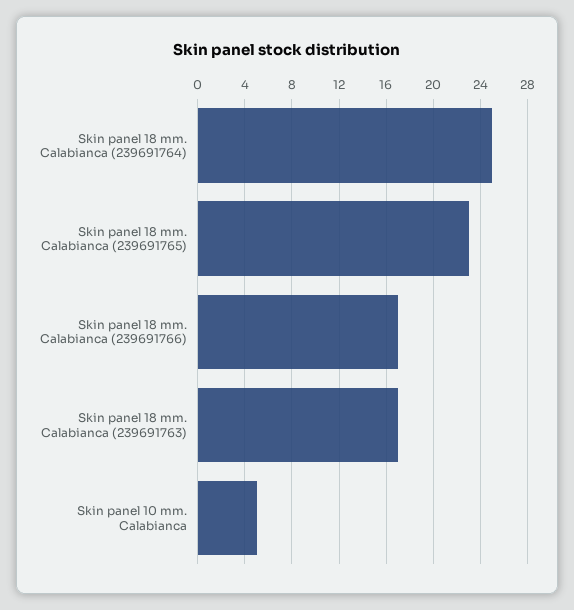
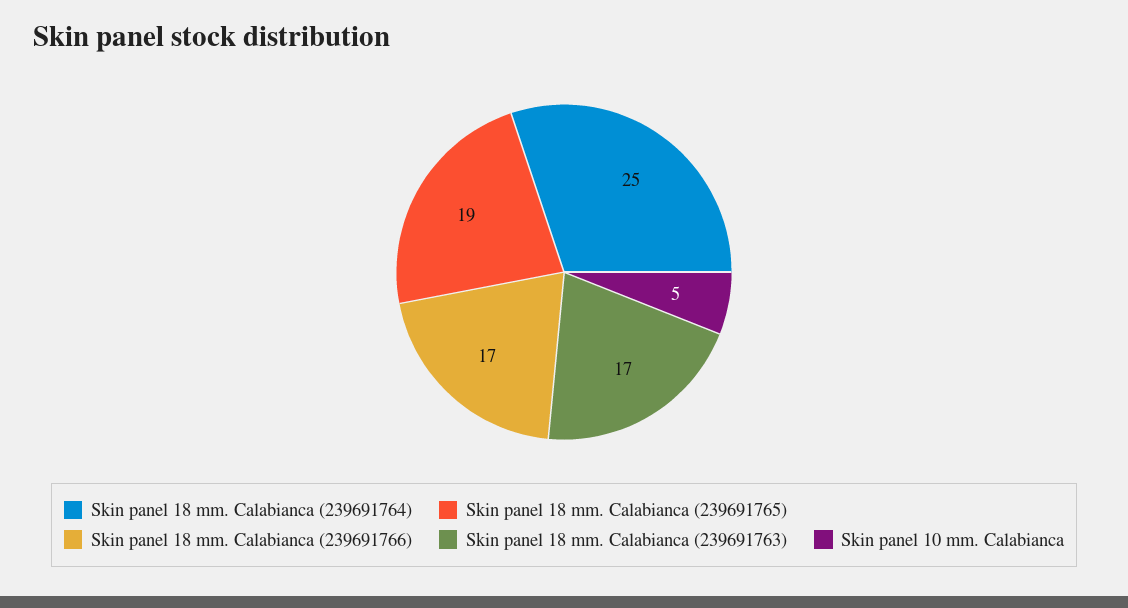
Skin panel 18 mm. Calabianca (239691765): 23 -> 19

